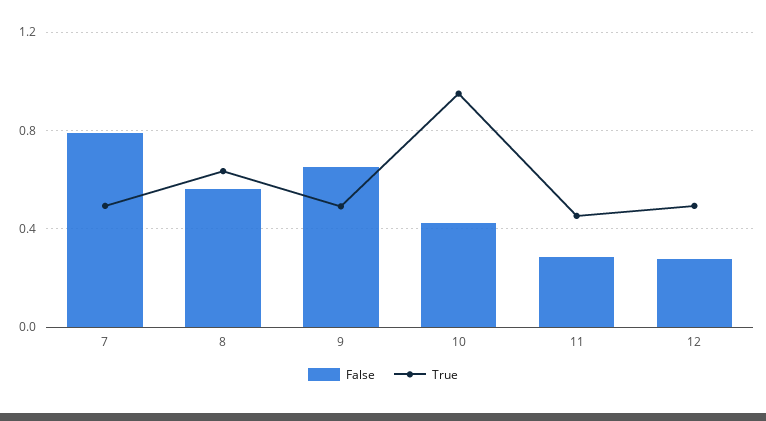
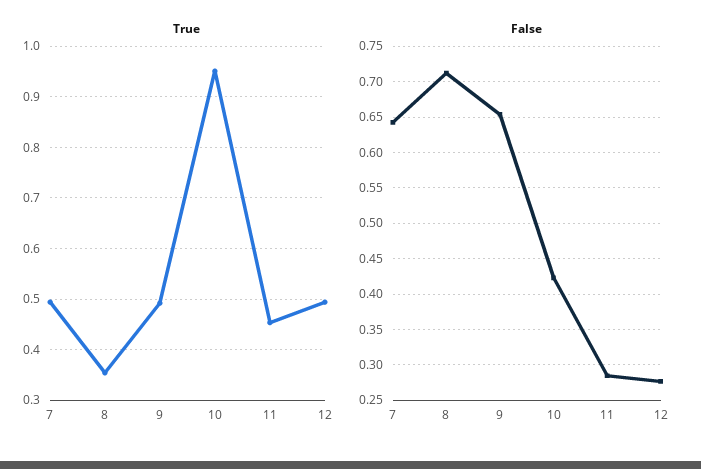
False, 7: 0.8 -> 0.64
False, 8: 0.55 -> 0.71
True, 8: 0.65 -> 0.36

